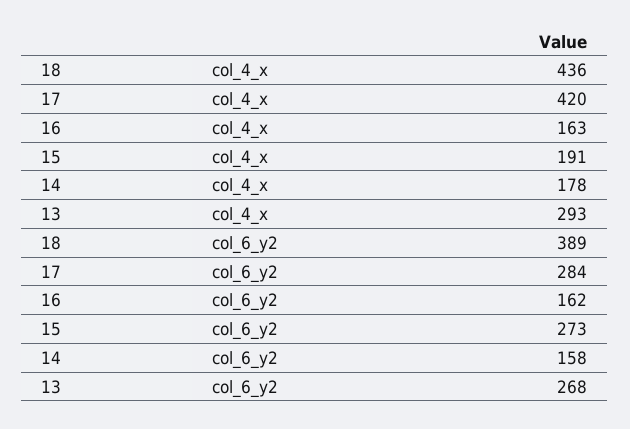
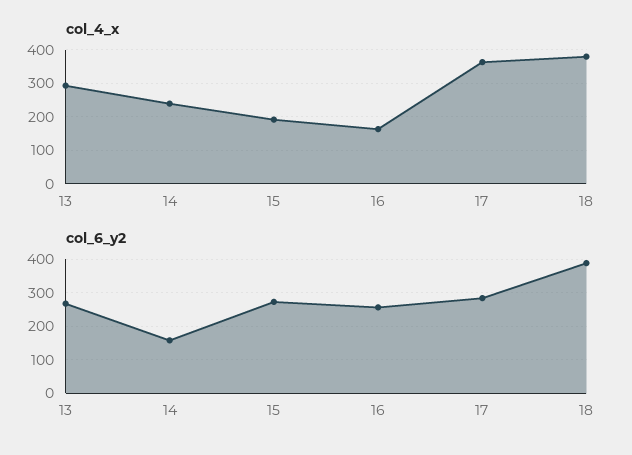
col_4_x, 18: 436 -> 380
col_4_x, 17: 420 -> 360
col_4_x, 14: 178 -> 240
col_6_y2, 16: 162 -> 260

